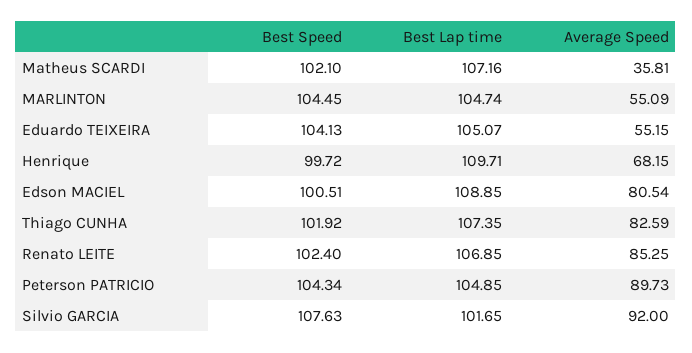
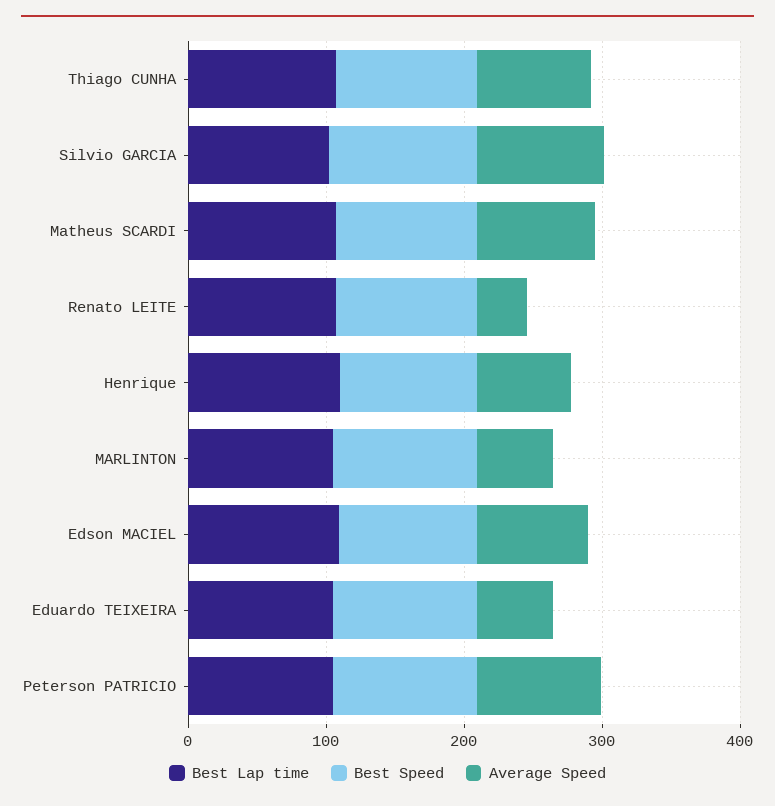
Average Speed, Matheus SCARDI: 35.81 -> 80
Average Speed, Renato LEITE: 85.25 -> 40

